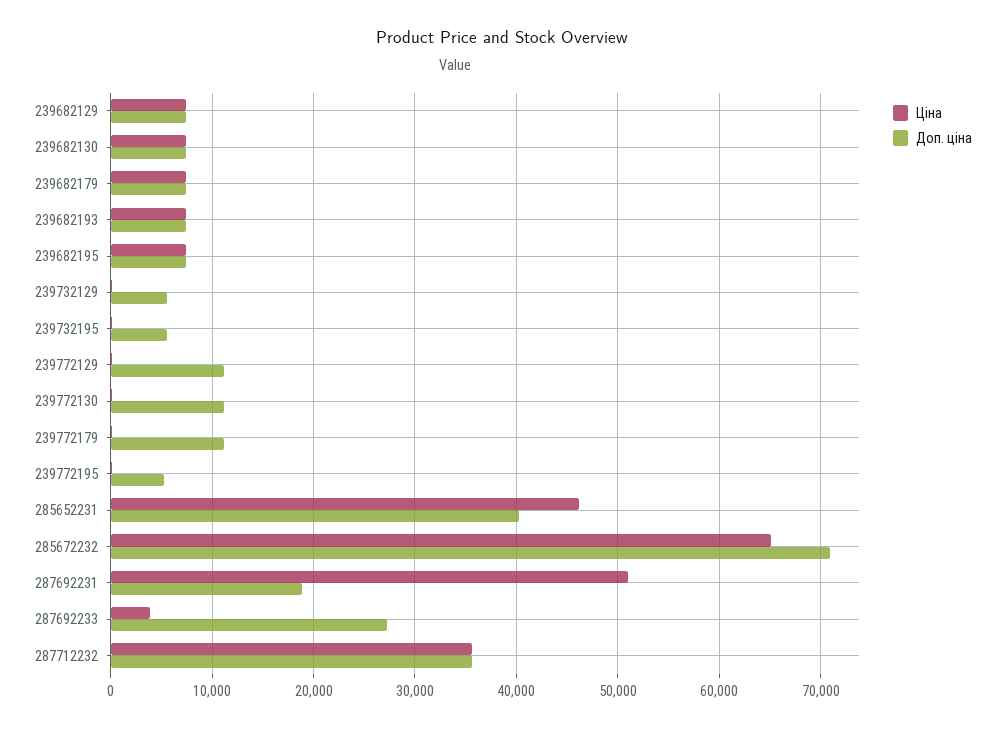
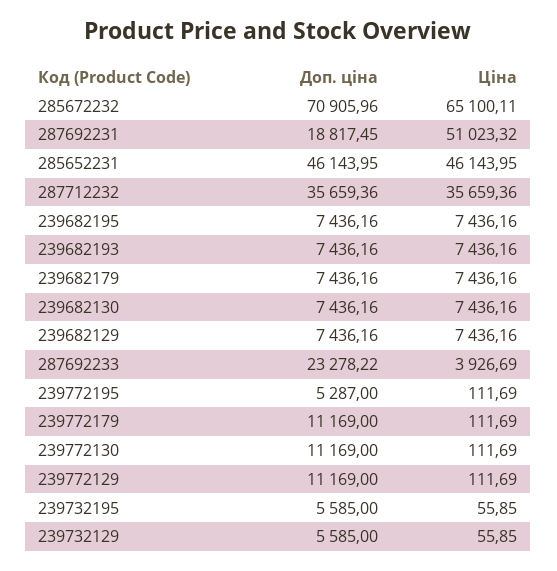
Доп. ціна, 285652231: 40000 -> 46143.95
Доп. ціна, 287692233: 27000 -> 23278.22

